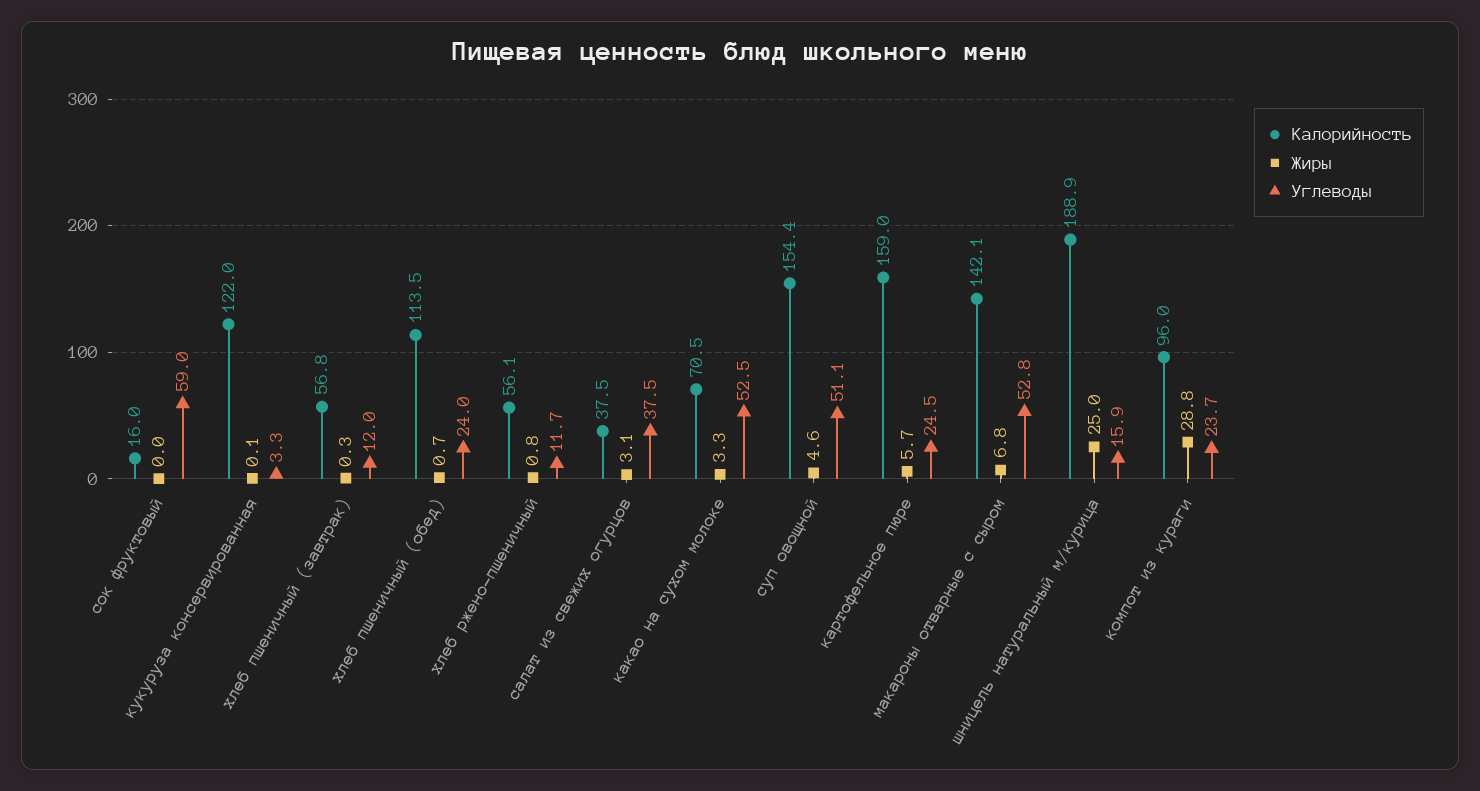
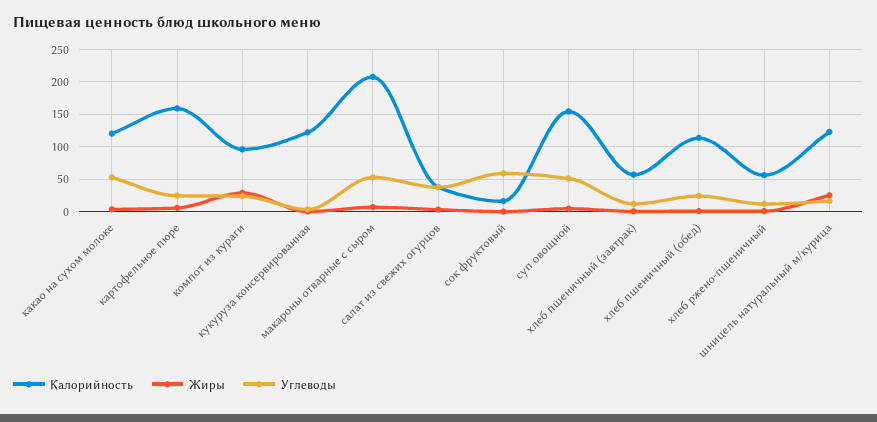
Калорийность, какао на сухом молоке: 70.5 -> 120
Калорийность, макароны отварные с сыром: 142.1 -> 210
Калорийность, шницель натуральный м/курица: 188.9 -> 120

